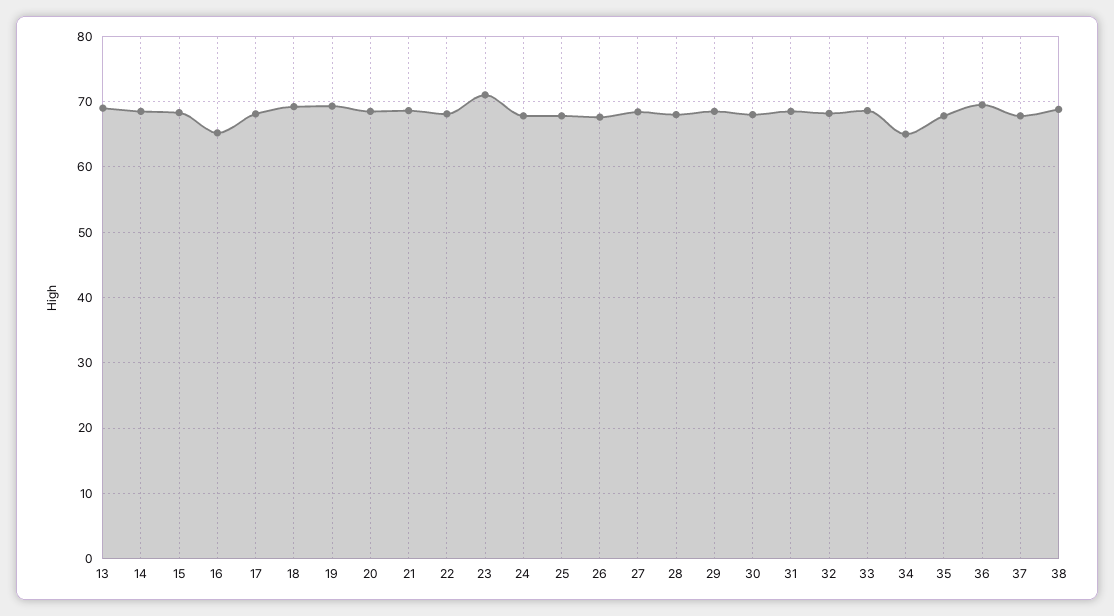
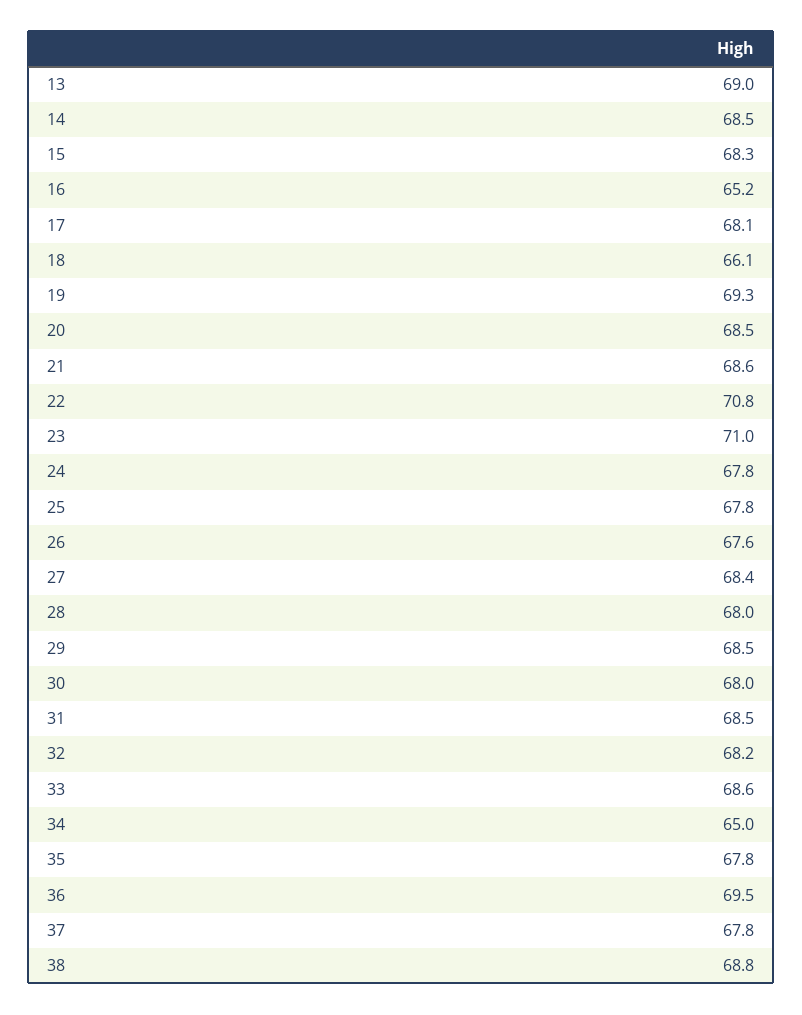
18: 69 -> 66.1
22: 68 -> 70.8

